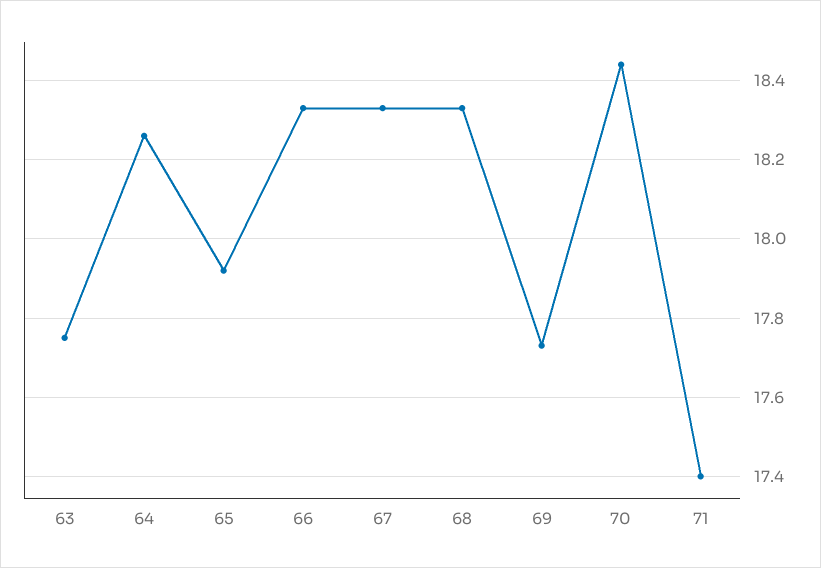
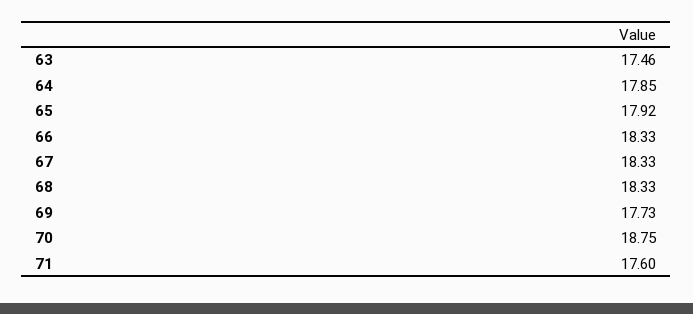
63: 17.75 -> 17.46
64: 18.25 -> 17.85
70: 18.45 -> 18.75
71: 17.4 -> 17.6

